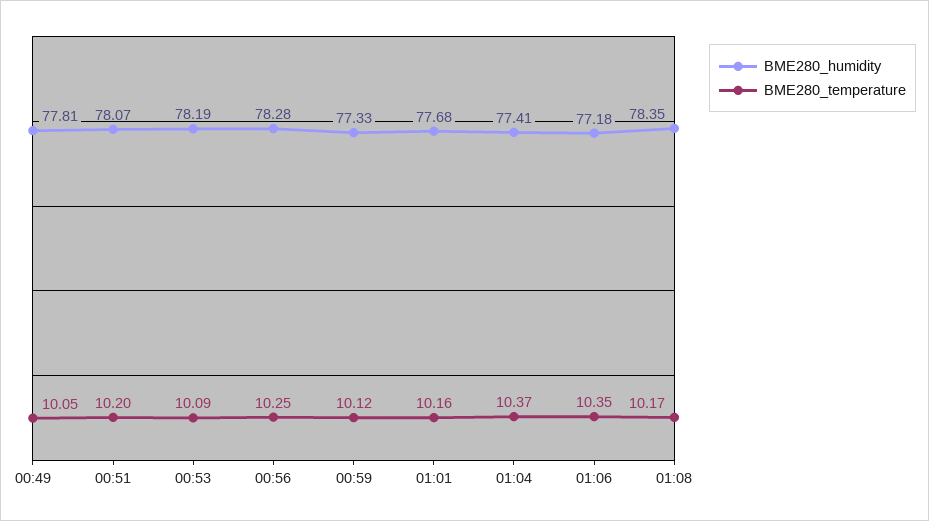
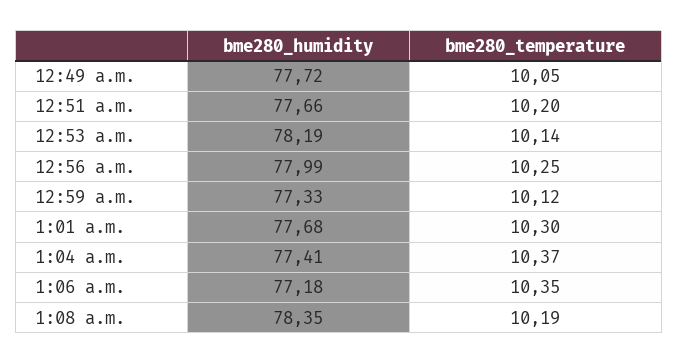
BME280_humidity, 00:49: 77.81 -> 77.72
BME280_humidity, 00:51: 78.07 -> 77.66
BME280_temperature, 00:53: 10.09 -> 10.14
BME280_humidity, 00:56: 78.28 -> 77.99
BME280_temperature, 01:01: 10.16 -> 10.3
BME280_temperature, 01:08: 10.17 -> 10.19

